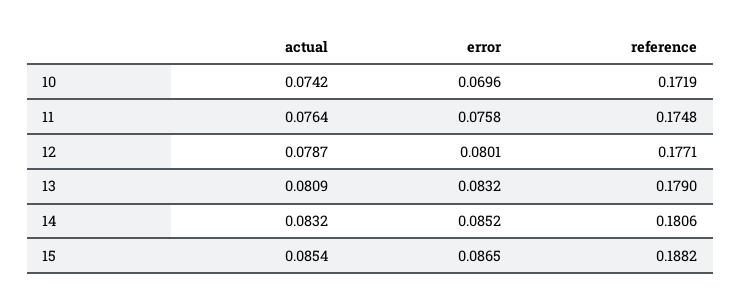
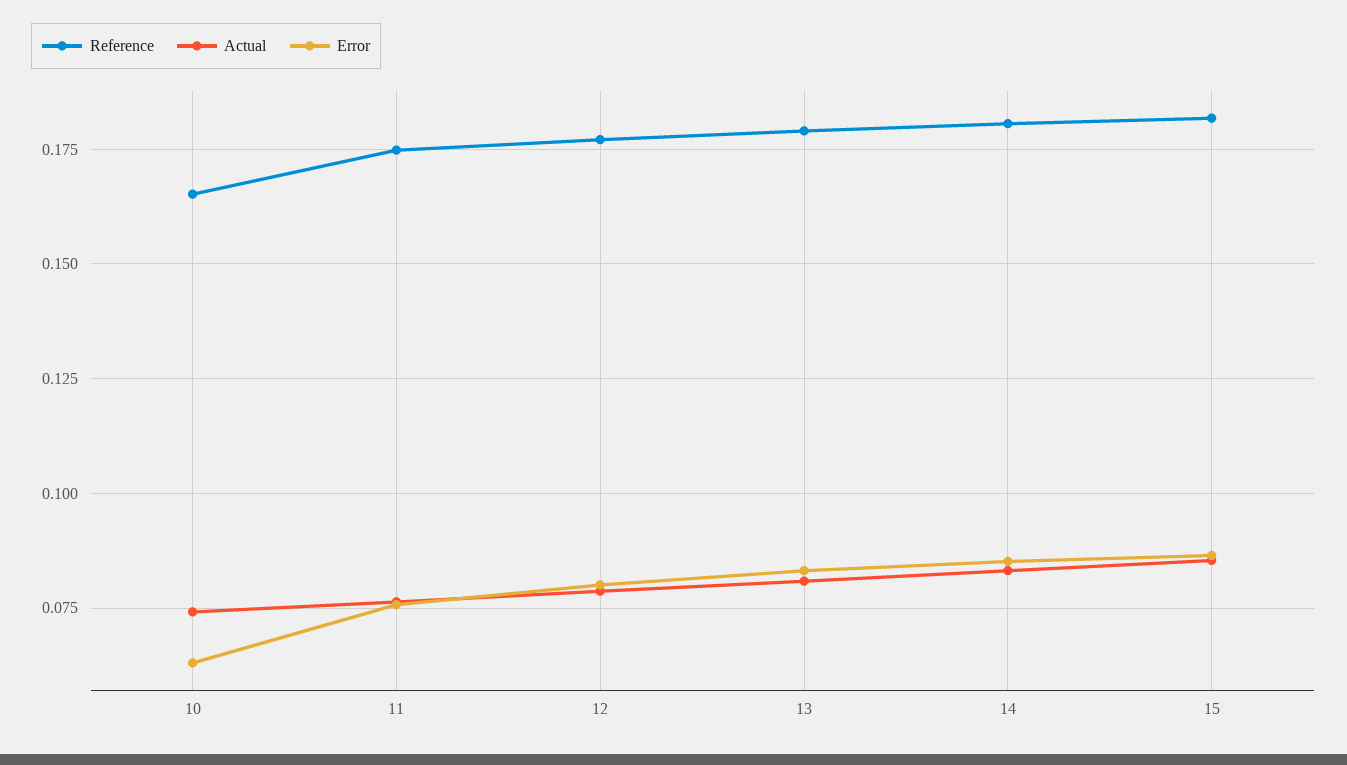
error, 10: 0.0696 -> 0.0625
reference, 10: 0.1719 -> 0.165
reference, 15: 0.1882 -> 0.1825

